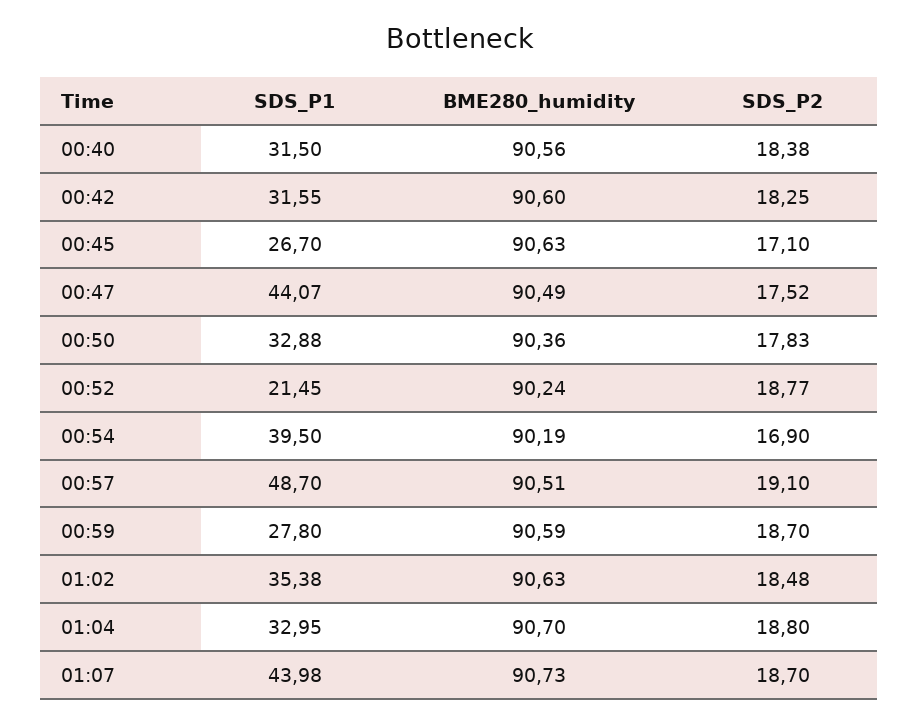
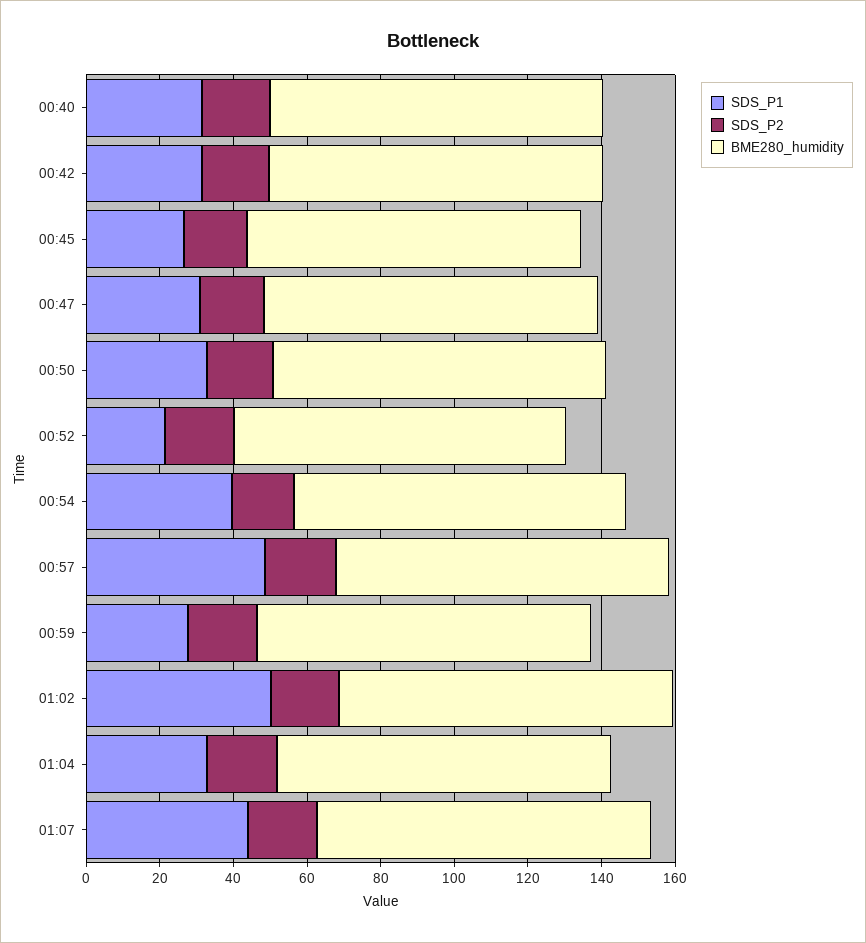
SDS_P1, 00:47: 44.07 -> 30
SDS_P1, 01:02: 35.38 -> 50

